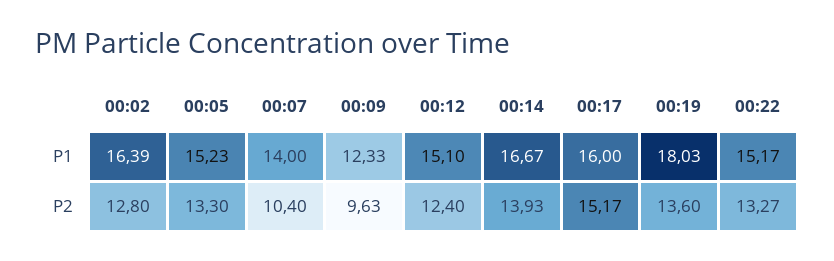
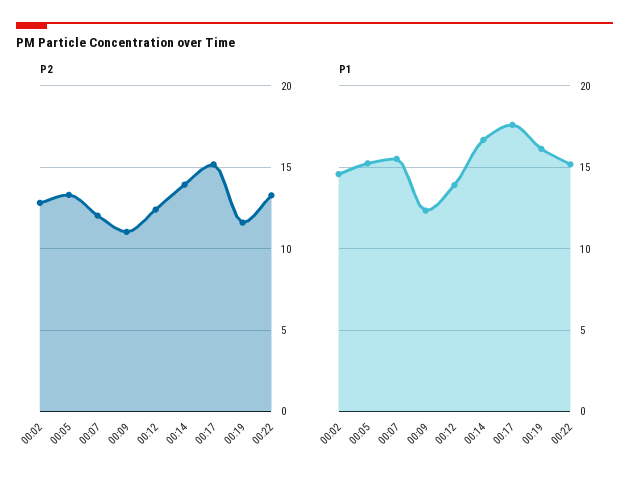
P1, 00:02: 16.39 -> 14.5
P1, 00:07: 14 -> 15.5
P1, 00:12: 15.1 -> 14
P1, 00:17: 16 -> 17.5
P1, 00:19: 18.03 -> 16
P2, 00:07: 10.4 -> 12
P2, 00:09: 9.63 -> 11
P2, 00:19: 13.6 -> 11.5

